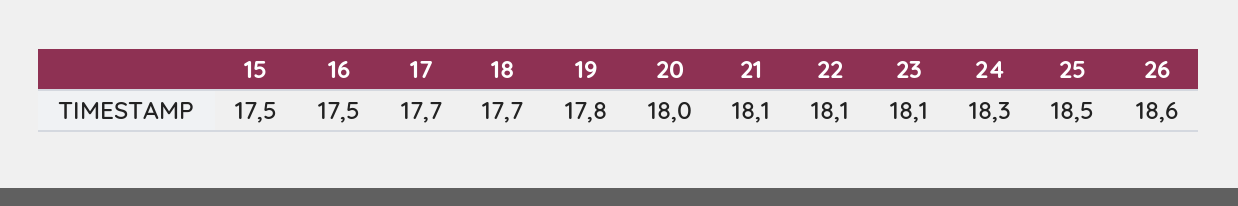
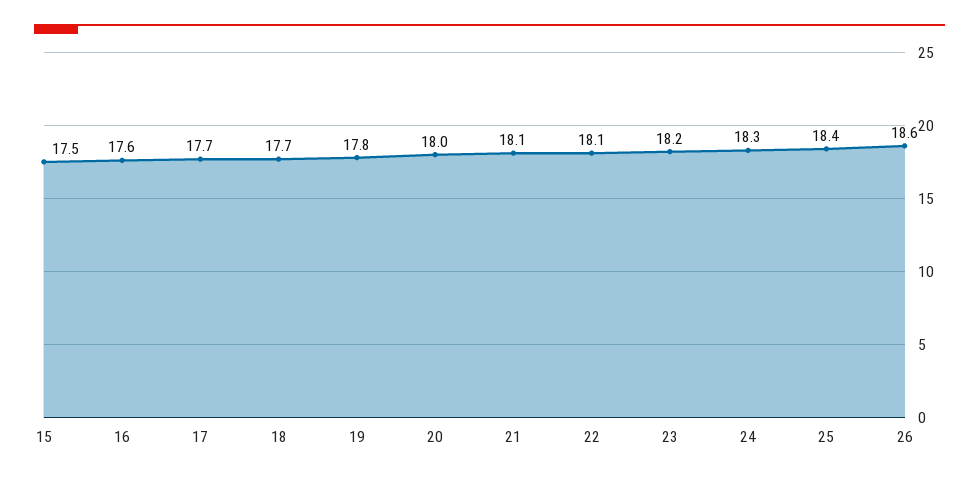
16: 17.5 -> 17.6
23: 18.1 -> 18.2
25: 18.5 -> 18.4

